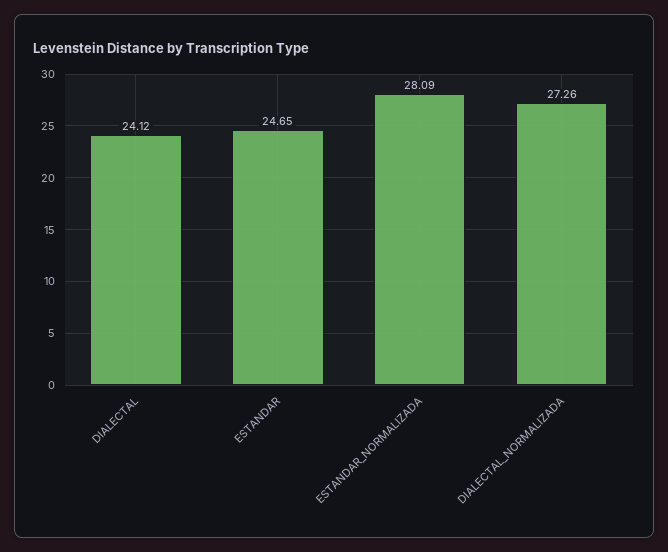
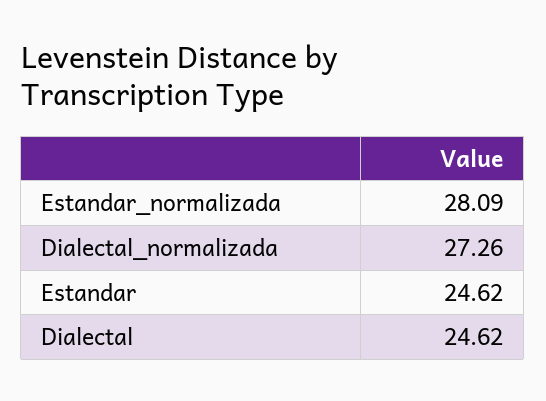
DIALECTAL: 24.12 -> 24.62
ESTANDAR: 24.65 -> 24.62

